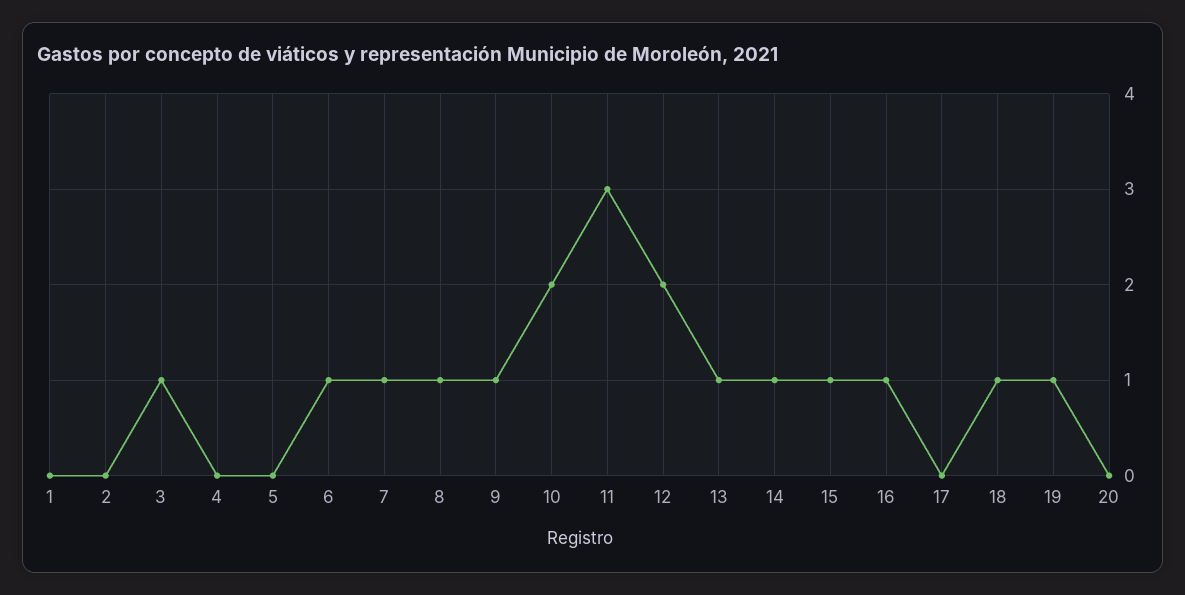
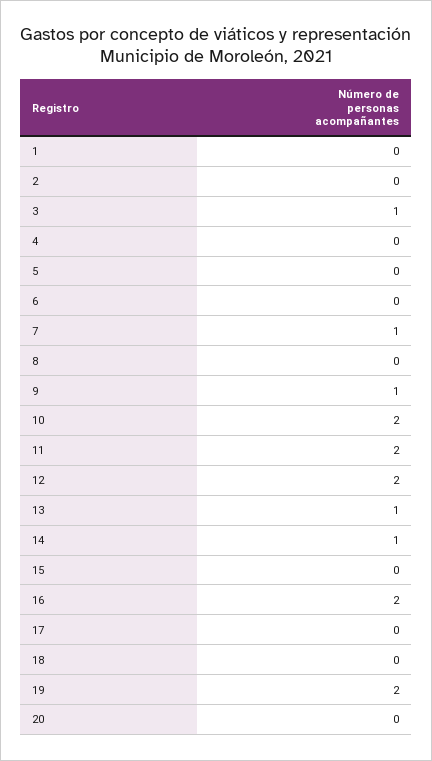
6: 1 -> 0
8: 1 -> 0
11: 3 -> 2
15: 1 -> 0
16: 1 -> 2
18: 1 -> 0
19: 1 -> 2

